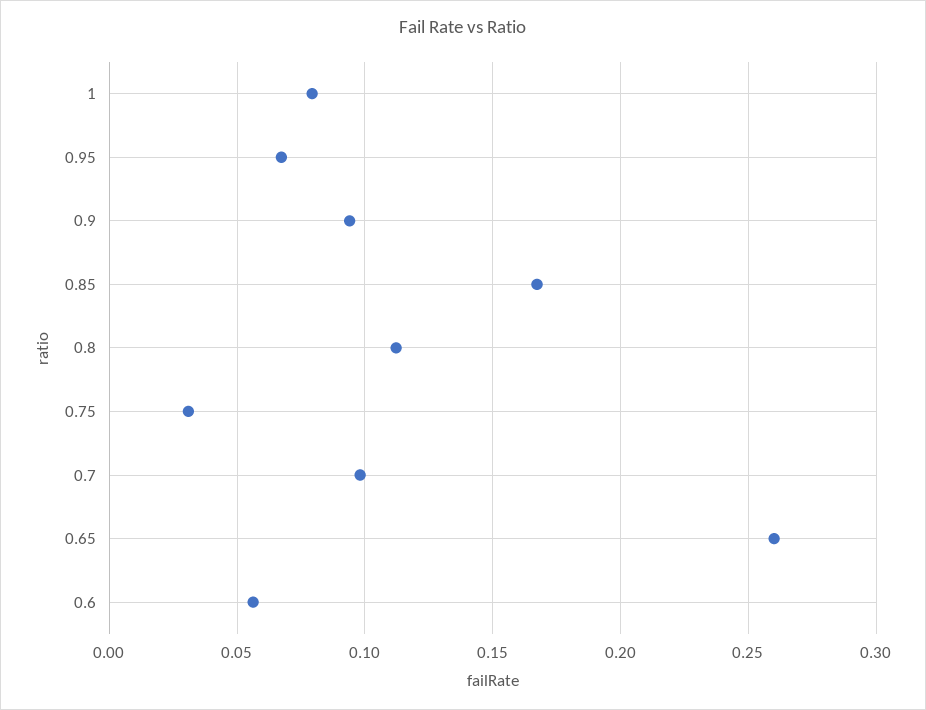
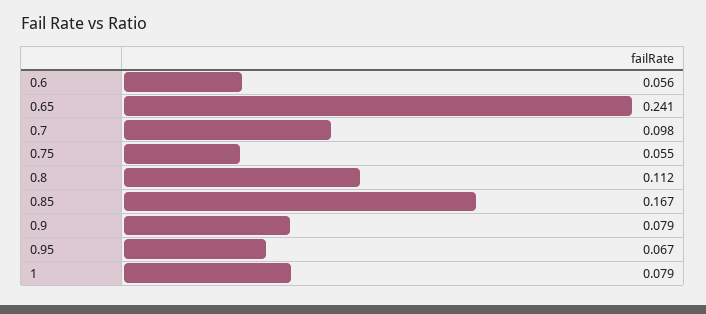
0.9: 0.095 -> 0.079
0.75: 0.03 -> 0.055
0.65: 0.26 -> 0.241

